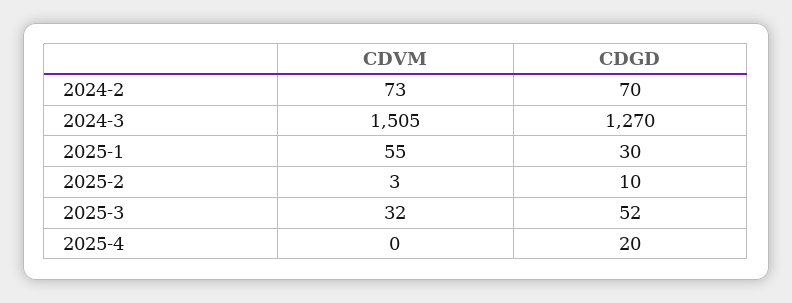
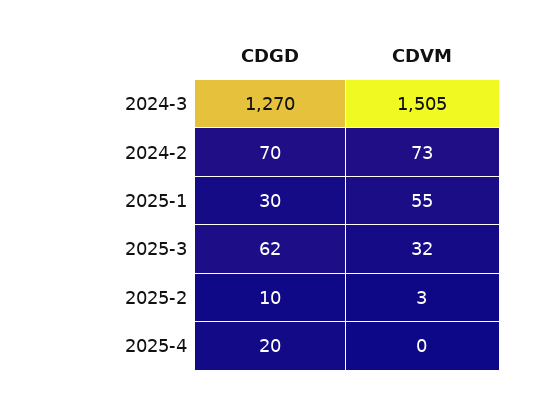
CDGD, 2025-3: 52 -> 62

